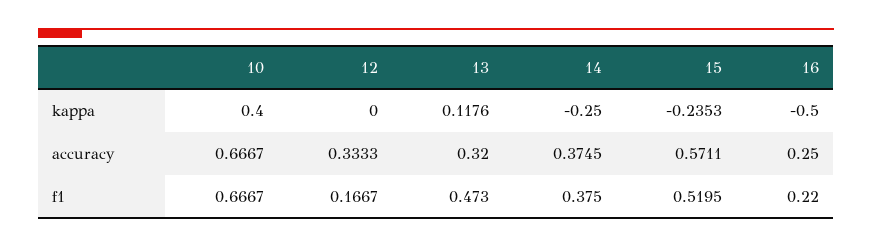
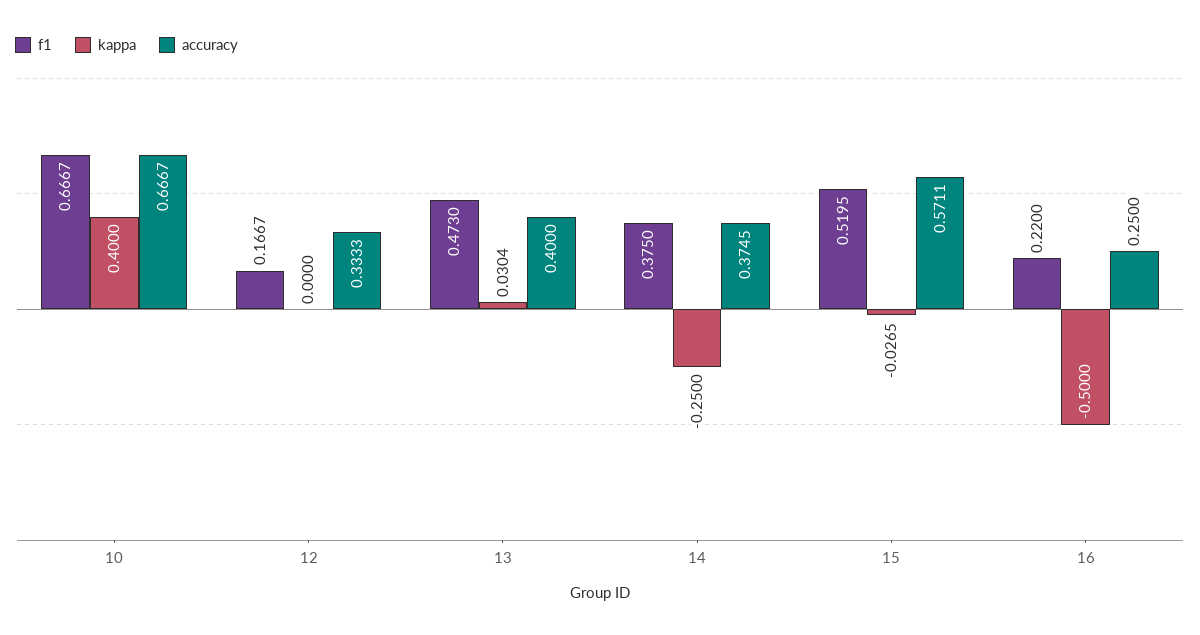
kappa, 13: 0.1176 -> 0.0304
kappa, 15: -0.2353 -> -0.0265
accuracy, 13: 0.32 -> 0.4

